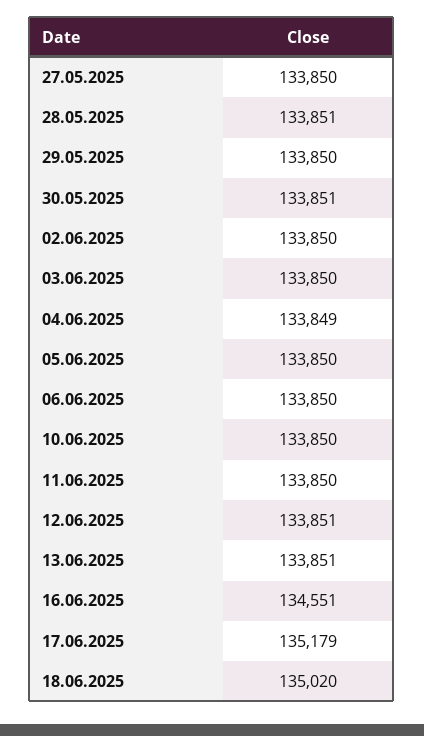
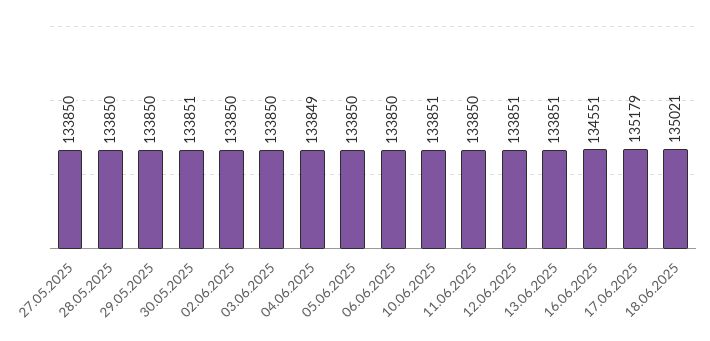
28.05.2025: 133851 -> 133850
10.06.2025: 133850 -> 133851
18.06.2025: 135020 -> 135021

